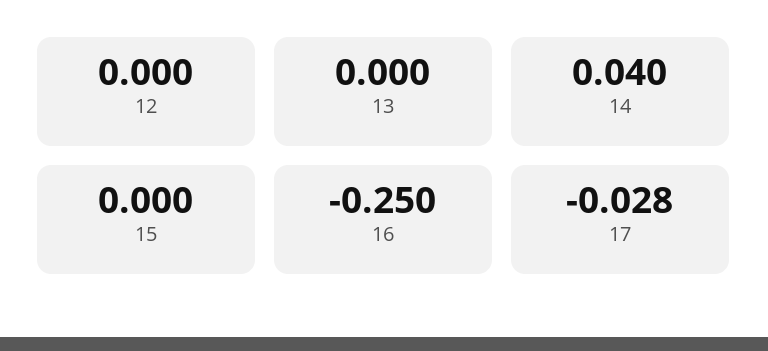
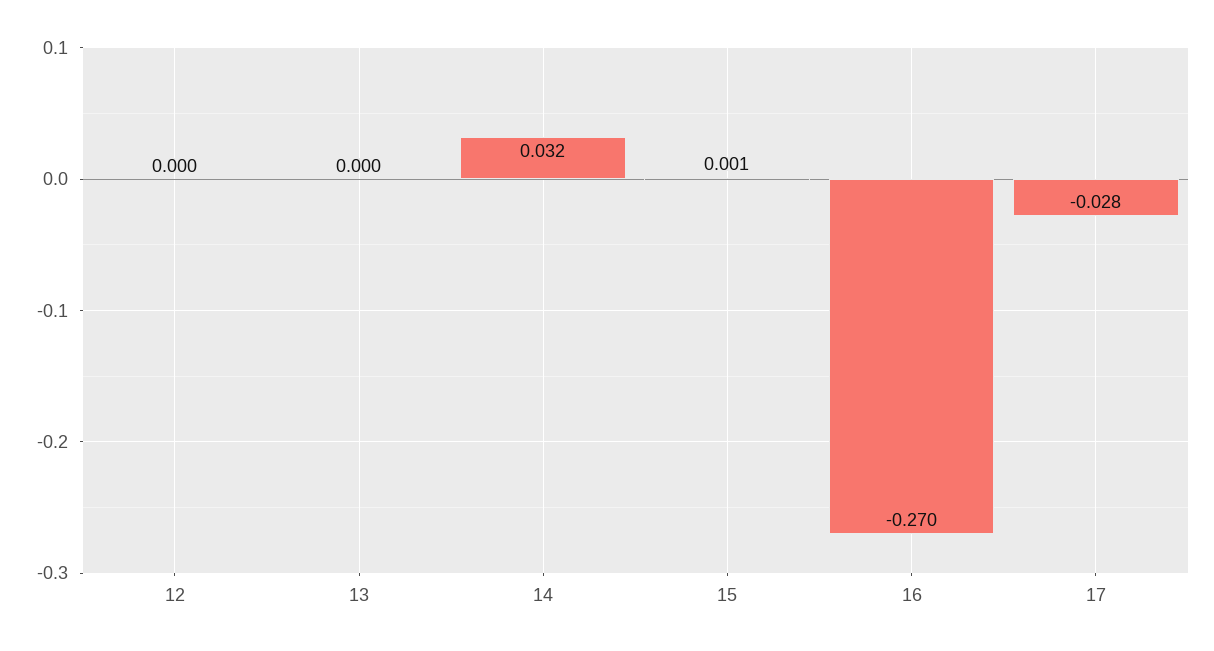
14: 0.04 -> 0.032
15: 0 -> 0.001
16: -0.25 -> -0.27

